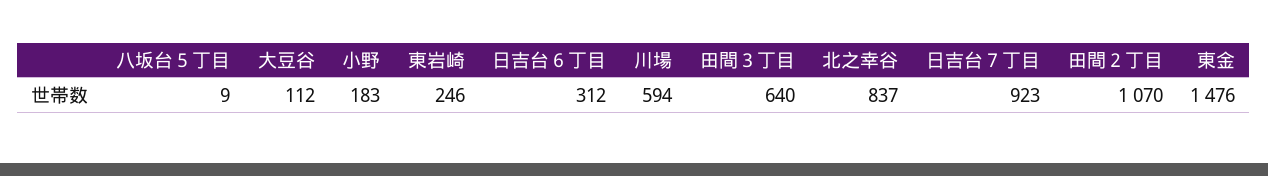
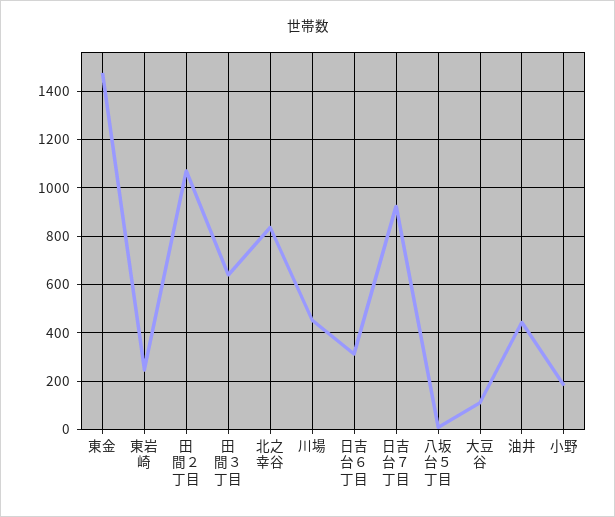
川場: 594 -> 450
油井: none -> 450

